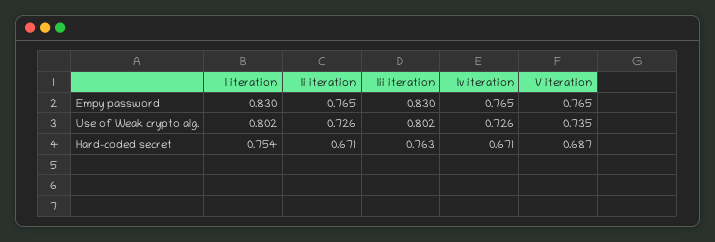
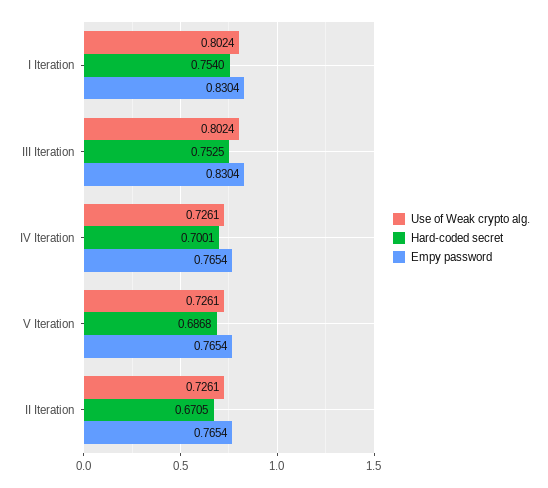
Use of Weak crypto alg., V iteration: 0.735 -> 0.7261
Hard-coded secret, Iii iteration: 0.763 -> 0.7525
Hard-coded secret, Iv iteration: 0.671 -> 0.7001

